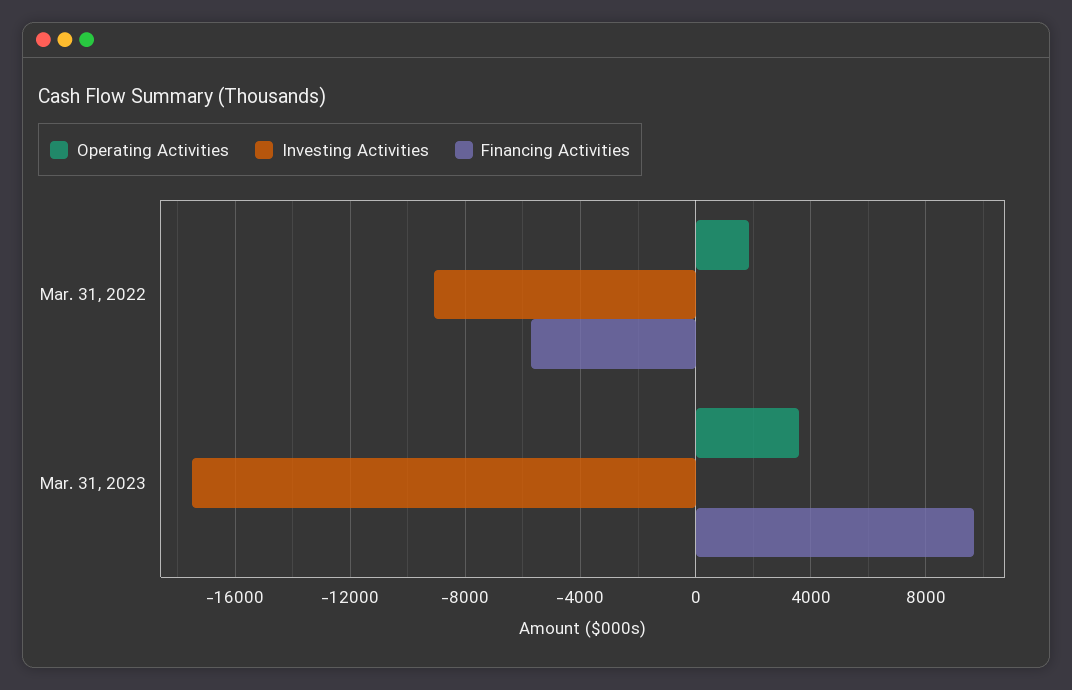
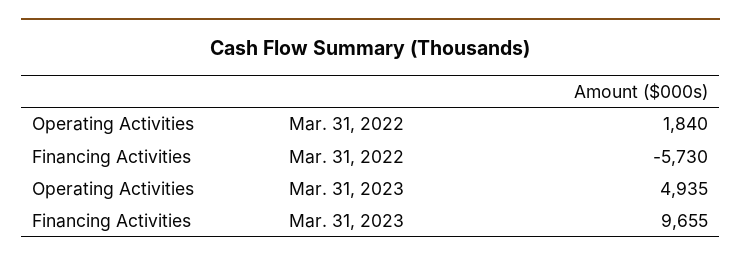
Investing Activities, Mar. 31, 2022: -9000 -> none
Operating Activities, Mar. 31, 2023: 3500 -> 4935
Investing Activities, Mar. 31, 2023: -17500 -> none

